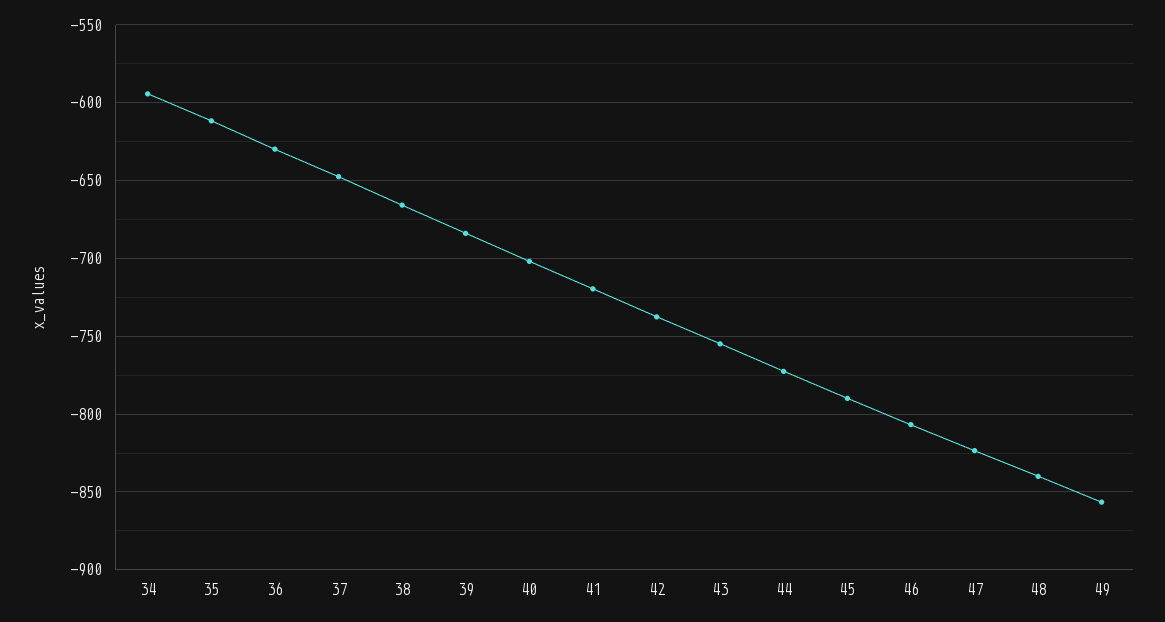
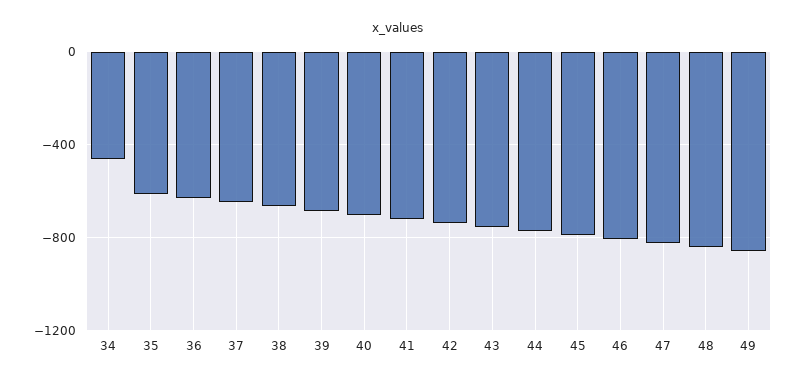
34: -595 -> -450

